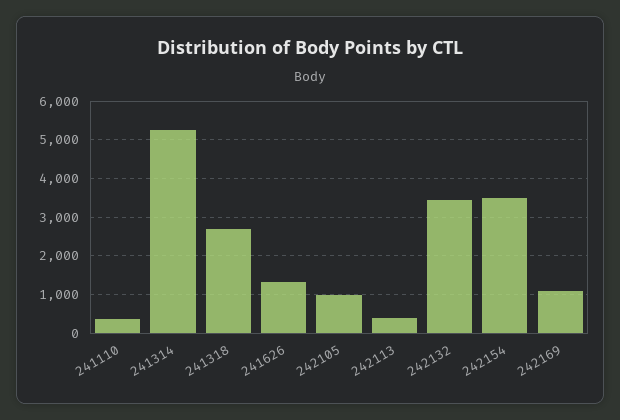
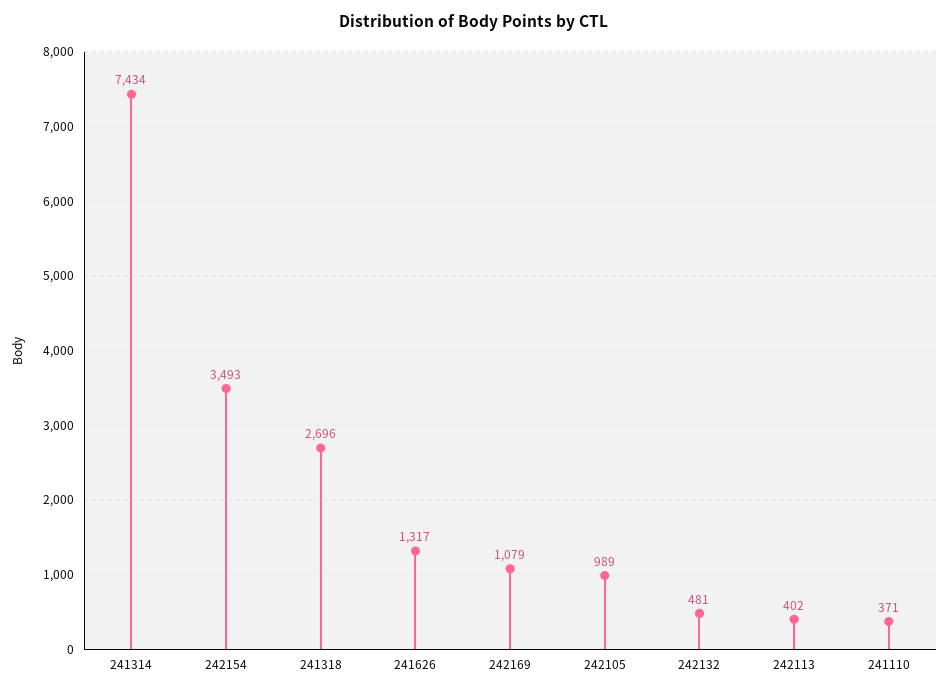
241314: 5200 -> 7434
242132: 3400 -> 481

